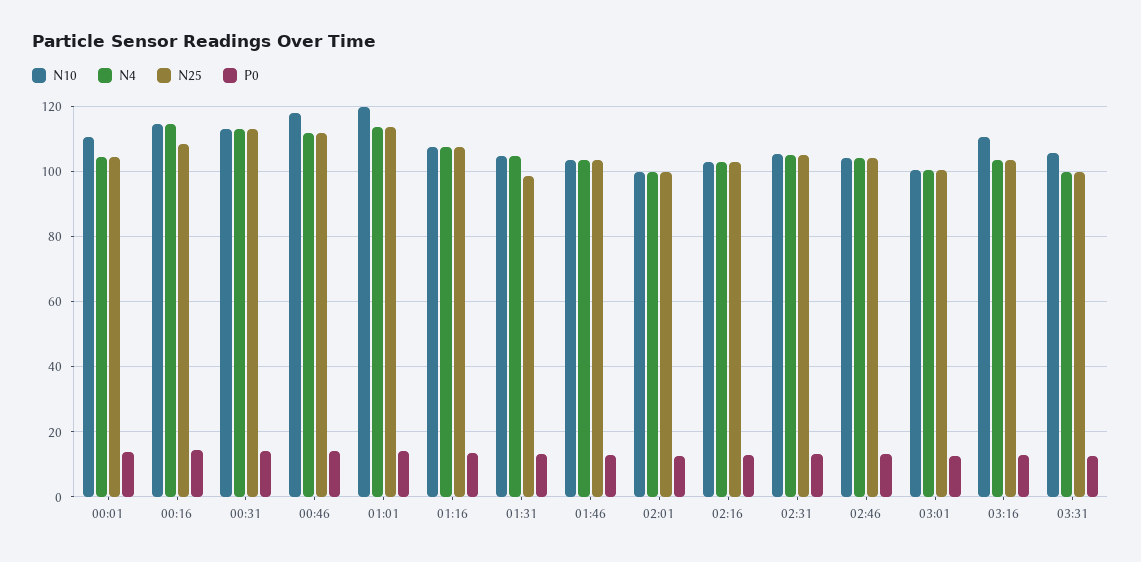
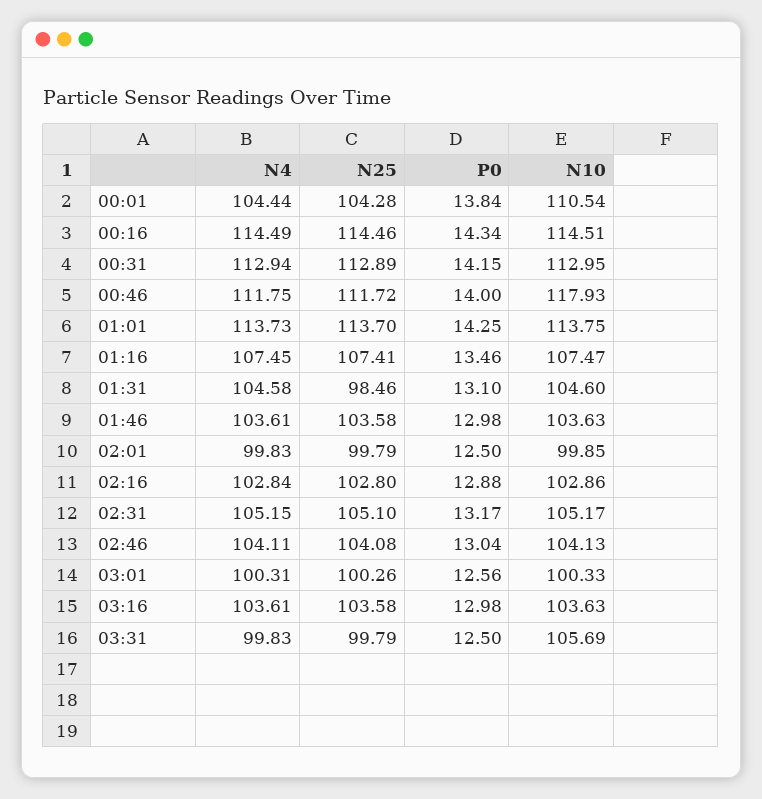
N25, 00:16: 108 -> 114.46
N10, 01:01: 120 -> 113.75
N10, 03:16: 110 -> 103.63

